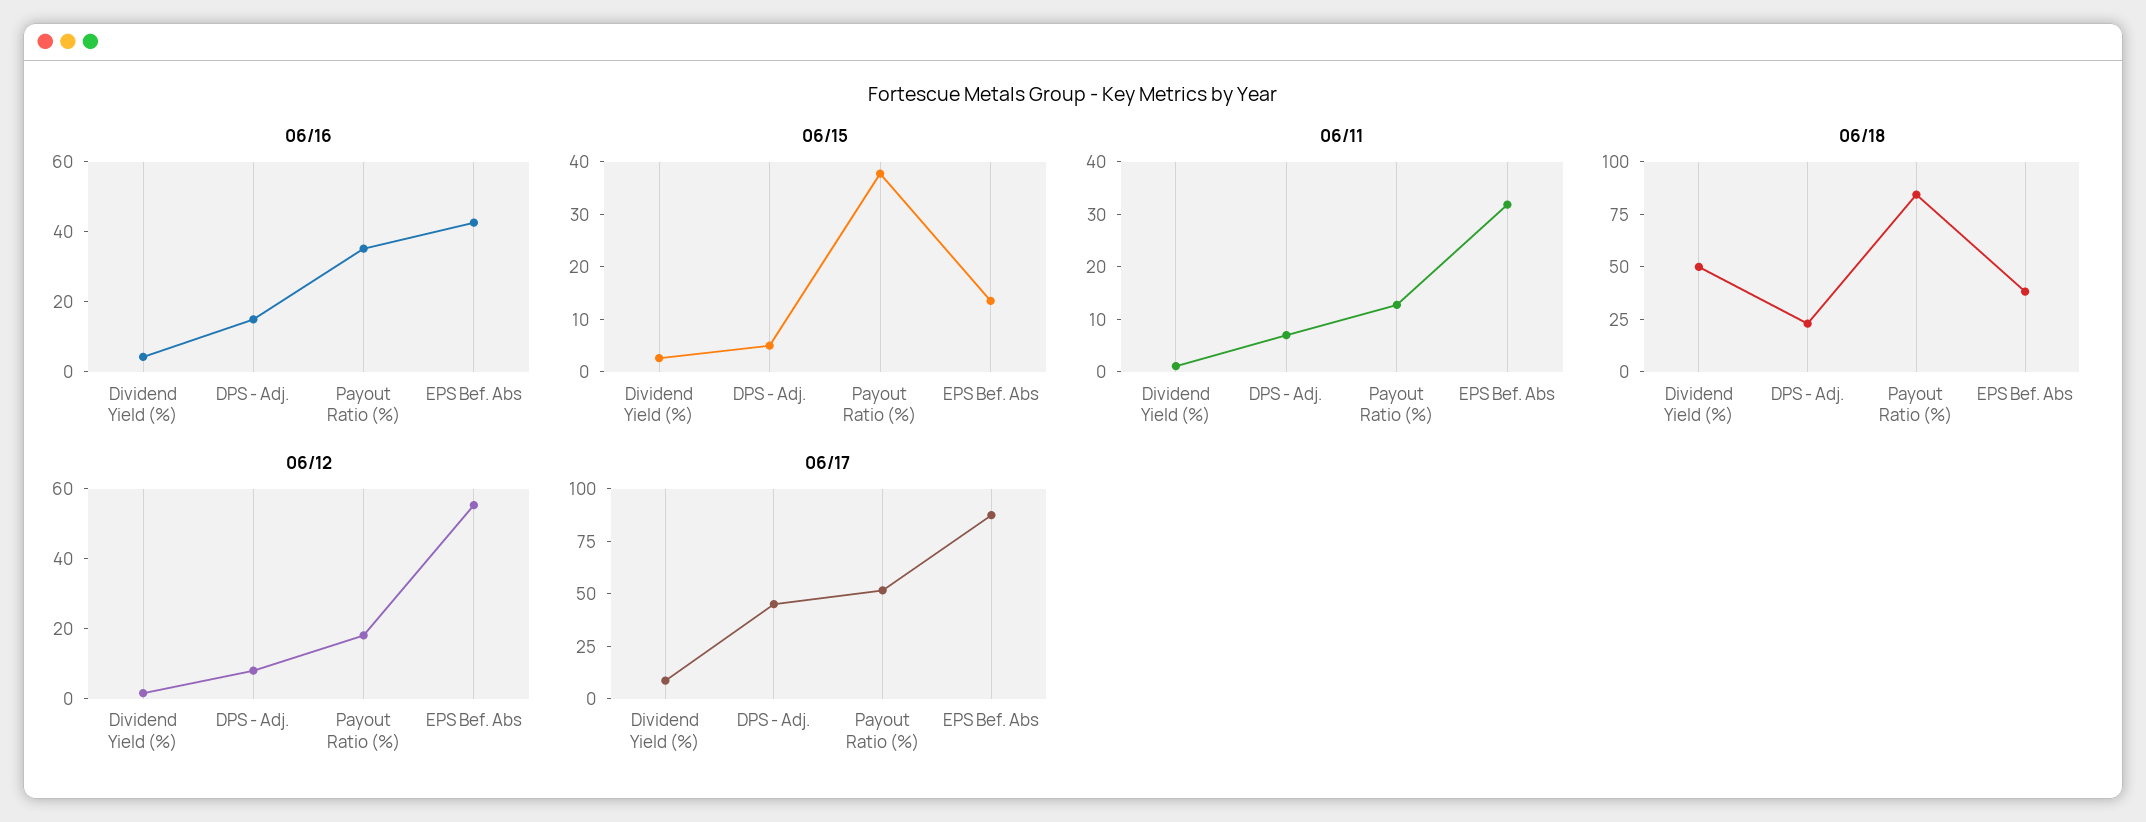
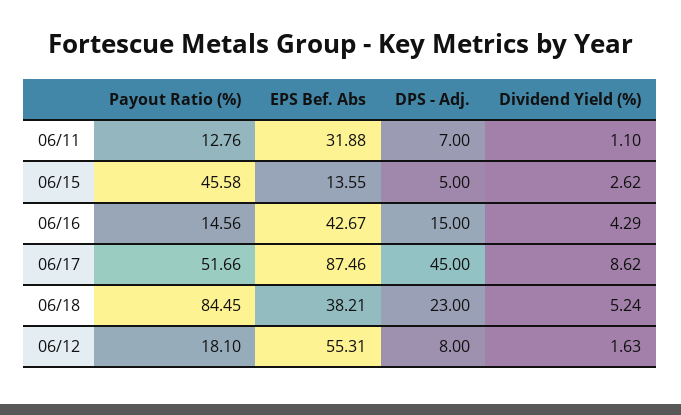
06/16, Payout Ratio (%): 35 -> 14.56
06/15, Payout Ratio (%): 38 -> 45.58
06/18, Dividend Yield (%): 50 -> 5.24

